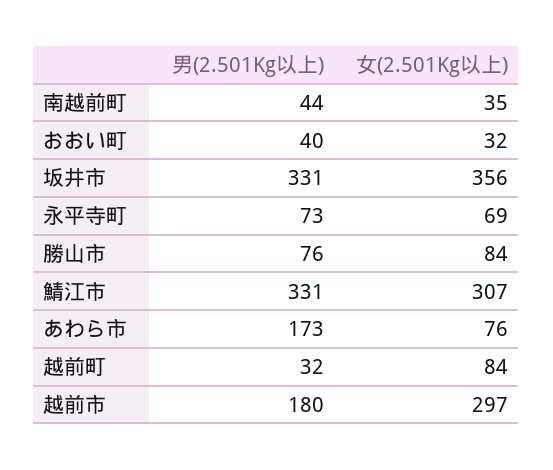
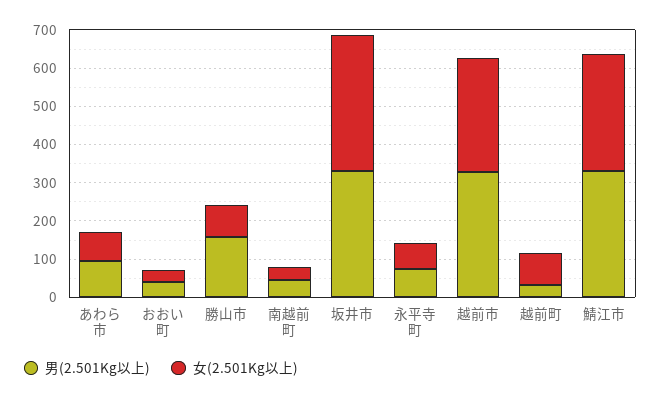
男(2.501Kg以上), 勝山市: 76 -> 150
男(2.501Kg以上), あわら市: 173 -> 100
男(2.501Kg以上), 越前市: 180 -> 325

